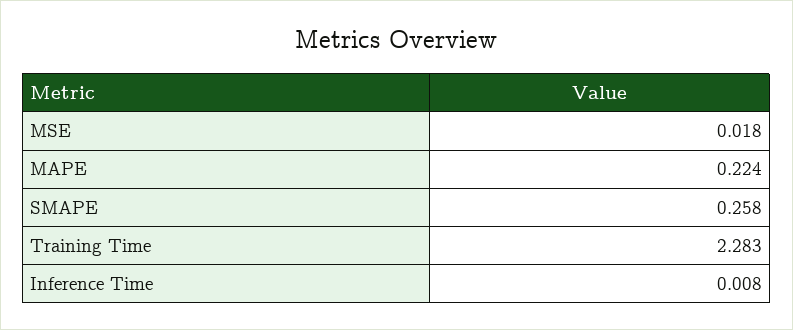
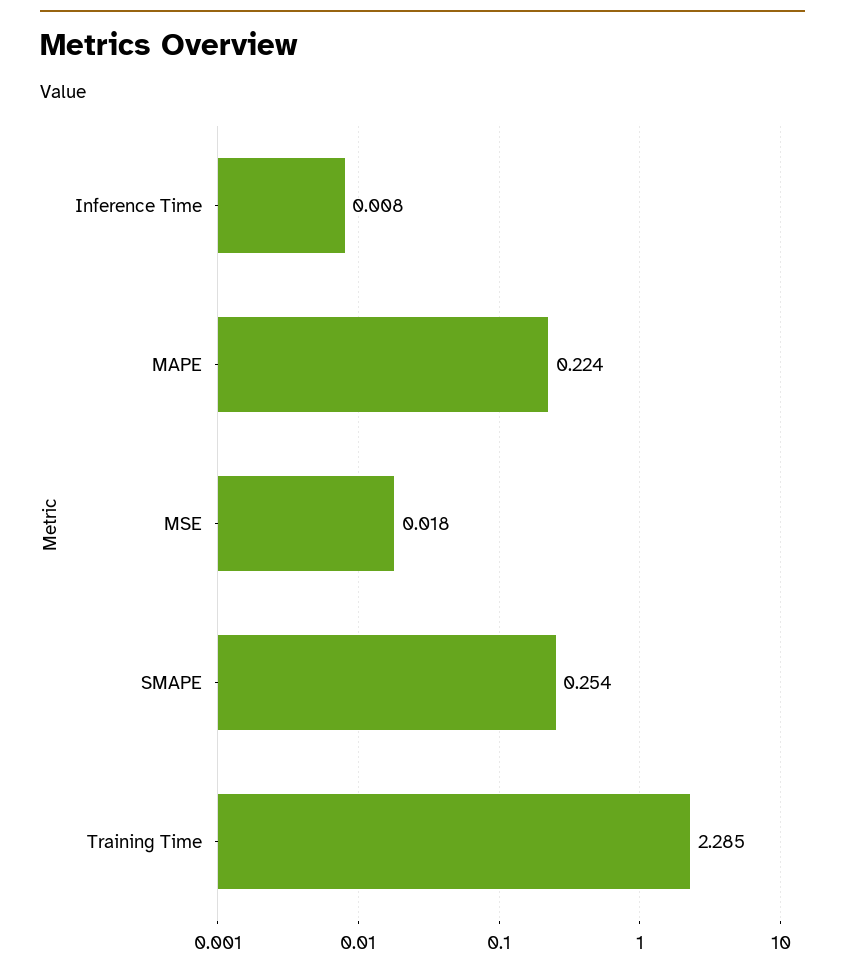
SMAPE: 0.258 -> 0.254
Training Time: 2.283 -> 2.285

